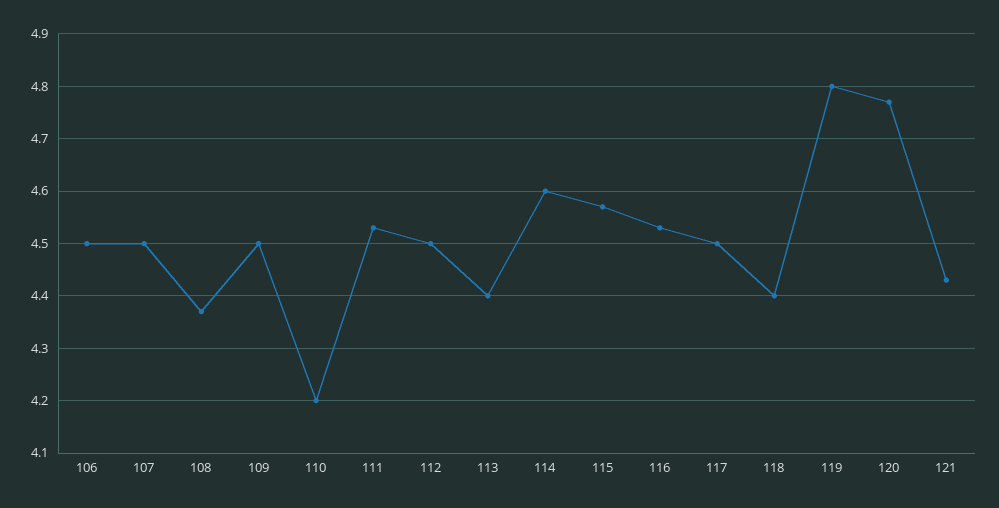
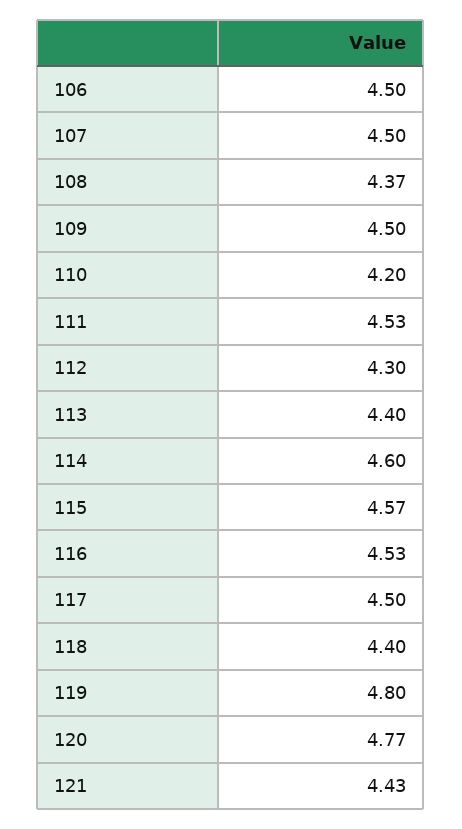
112: 4.5 -> 4.3

